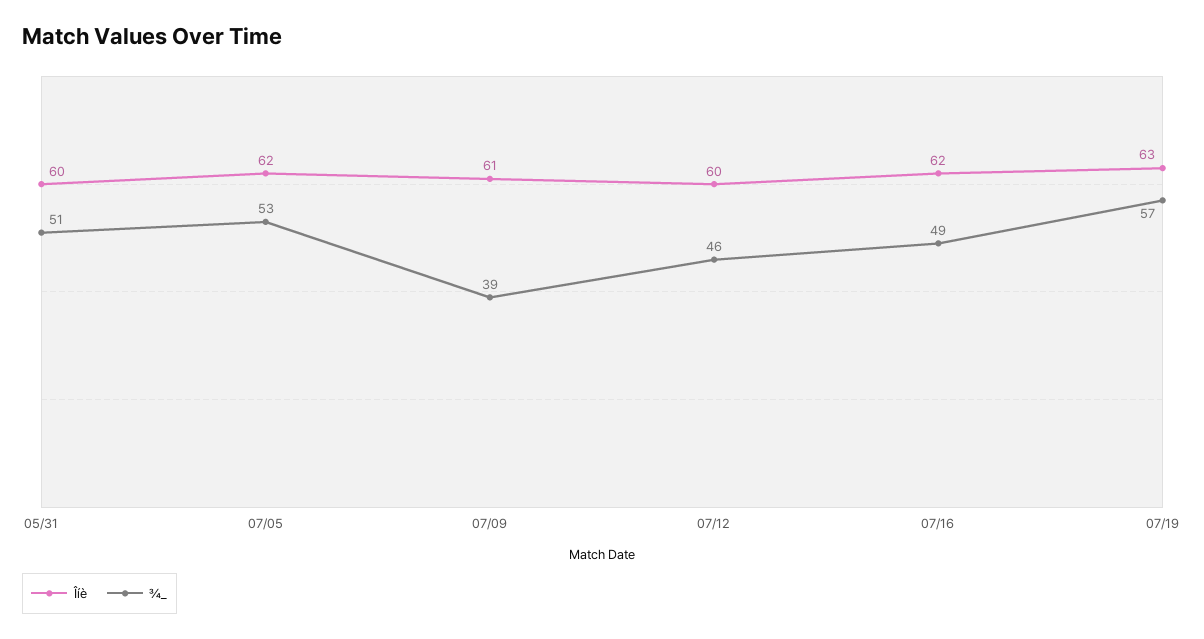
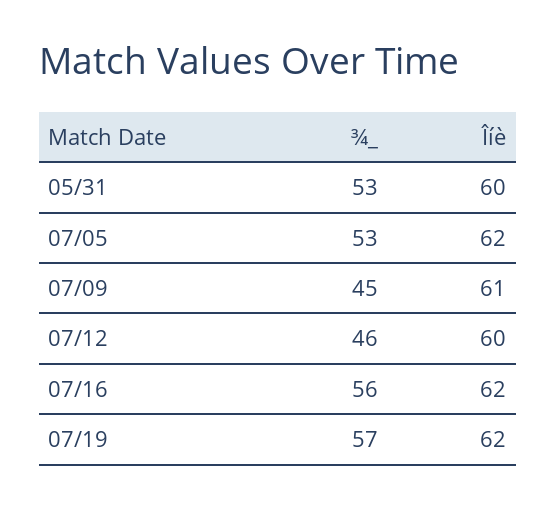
¾_, 05/31: 51 -> 53
¾_, 07/09: 39 -> 45
¾_, 07/16: 49 -> 56
Îíè, 07/19: 63 -> 62

